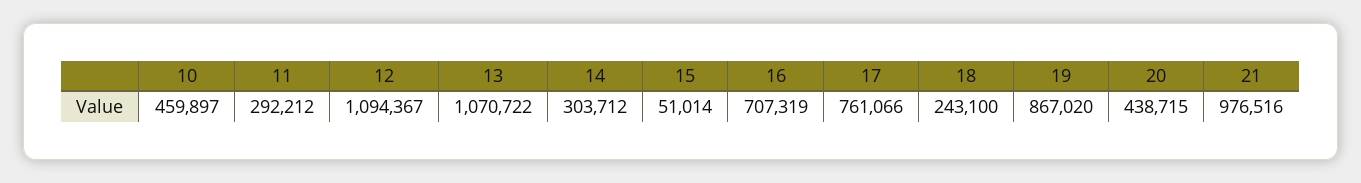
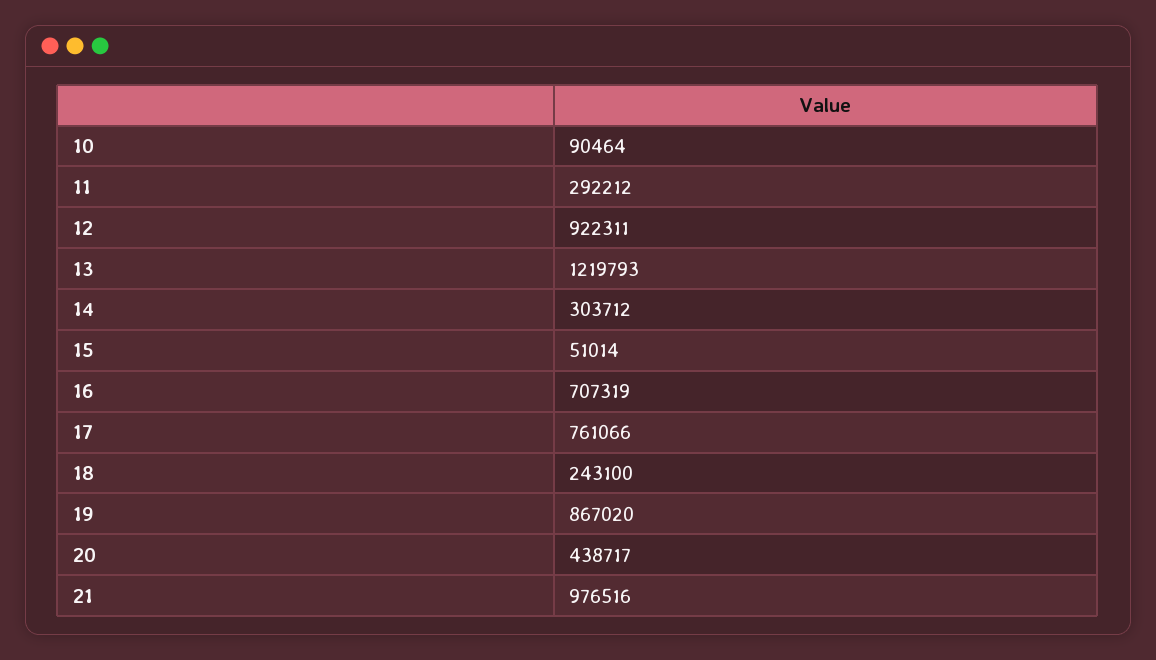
10: 459897 -> 90464
12: 1094367 -> 922311
13: 1070722 -> 1219793
20: 438715 -> 438717

